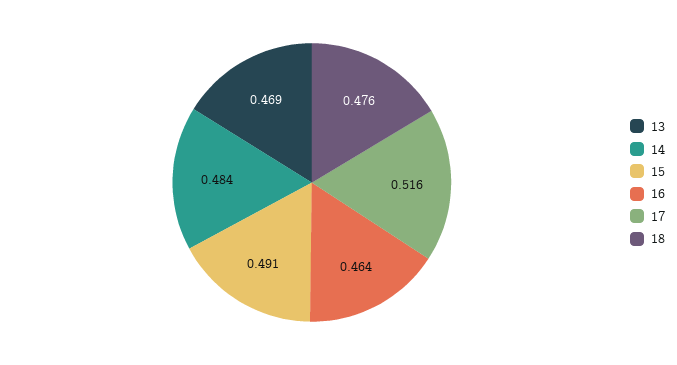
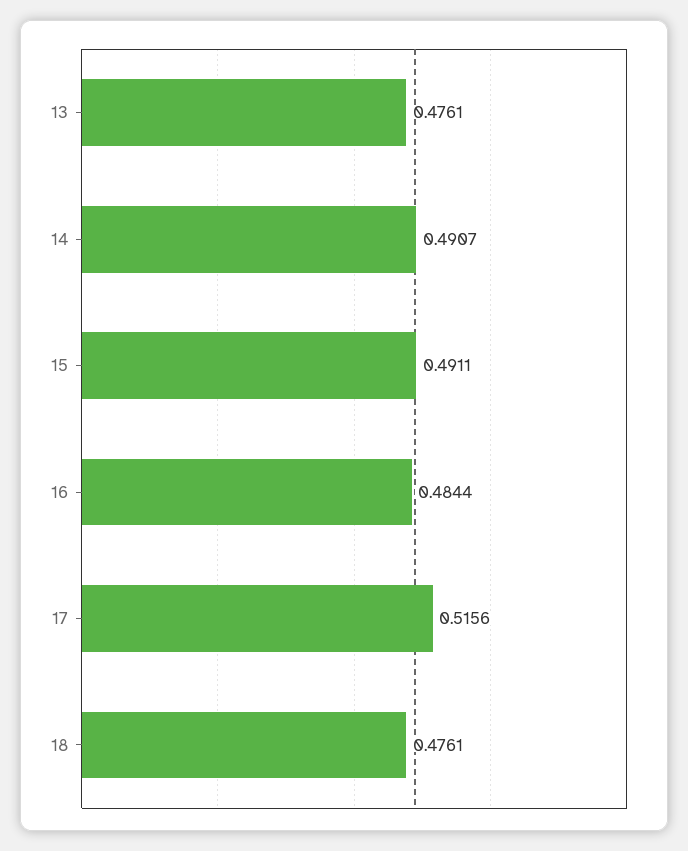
13: 0.469 -> 0.4761
14: 0.484 -> 0.4907
16: 0.464 -> 0.4844

